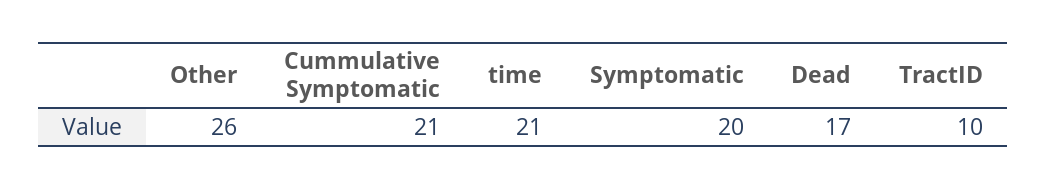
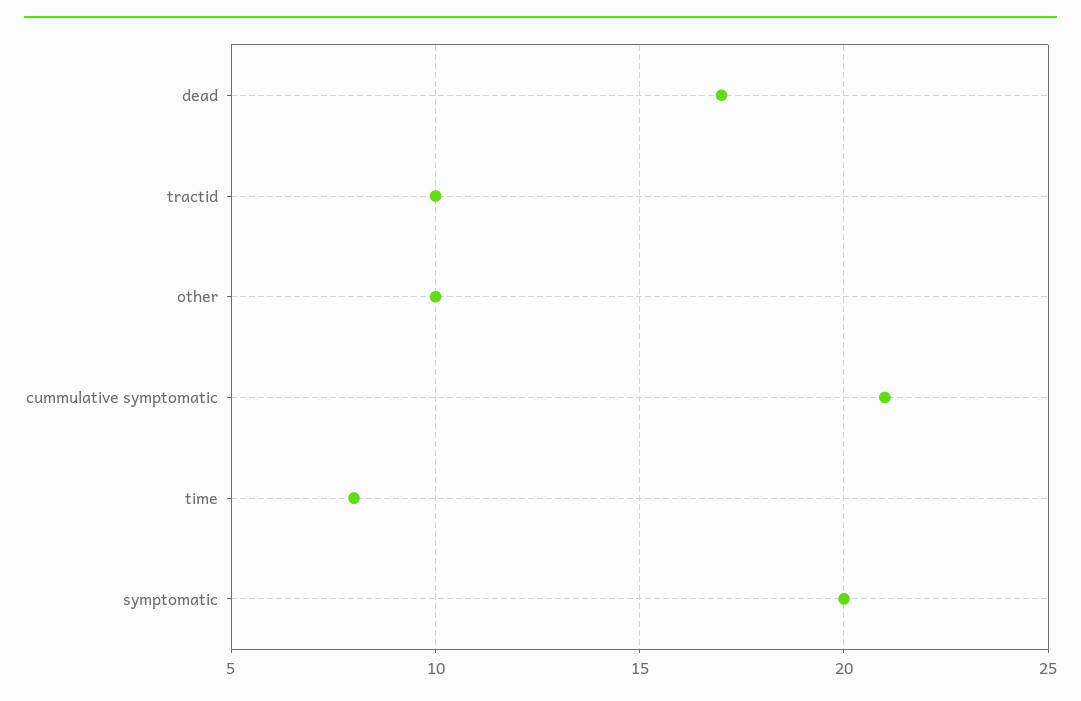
Other: 26 -> 10
time: 21 -> 8

